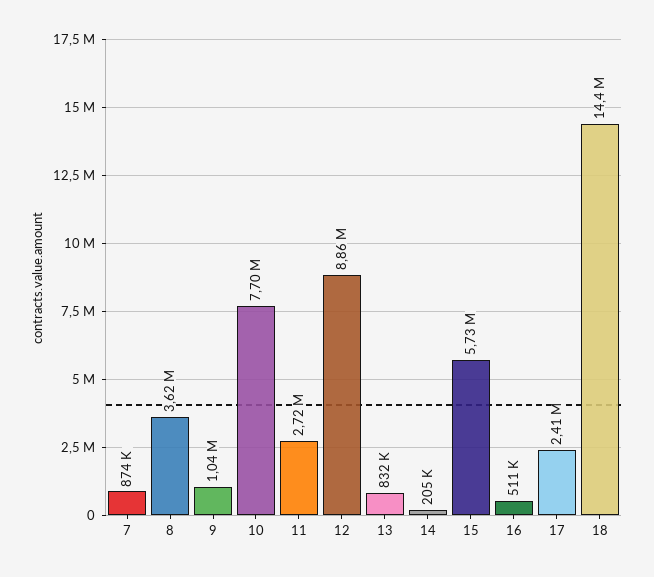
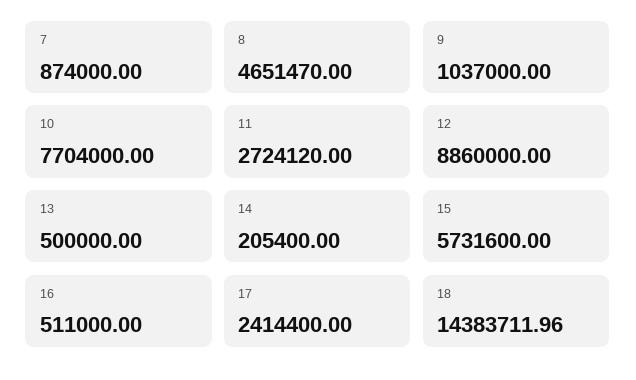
8: 3620000 -> 4651470
13: 832000 -> 500000

